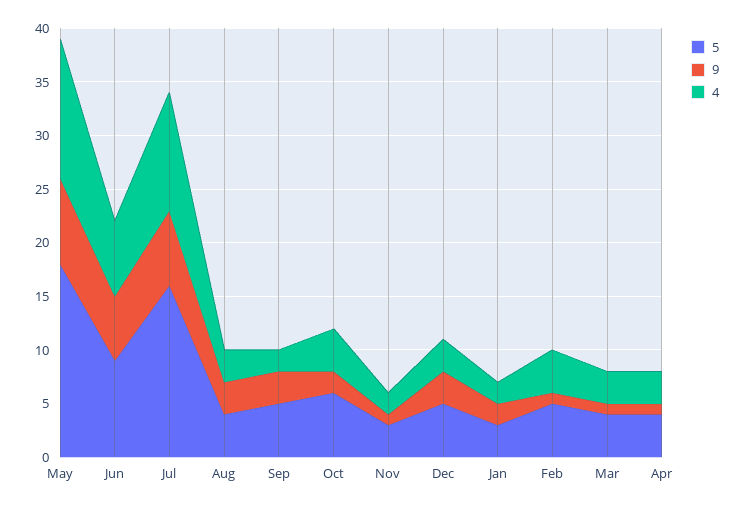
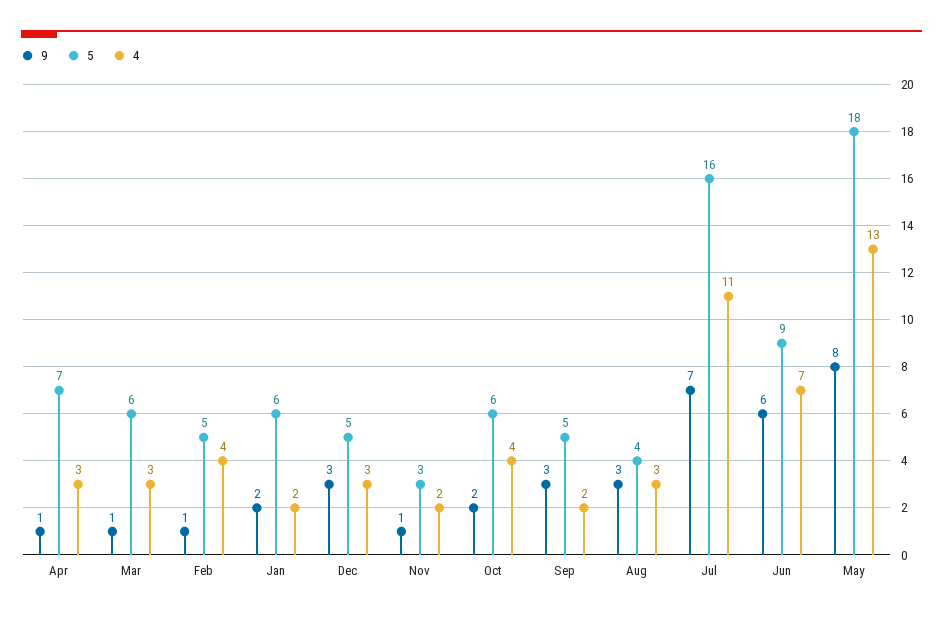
5, Jan: 3 -> 6
5, Mar: 4 -> 6
5, Apr: 4 -> 7

